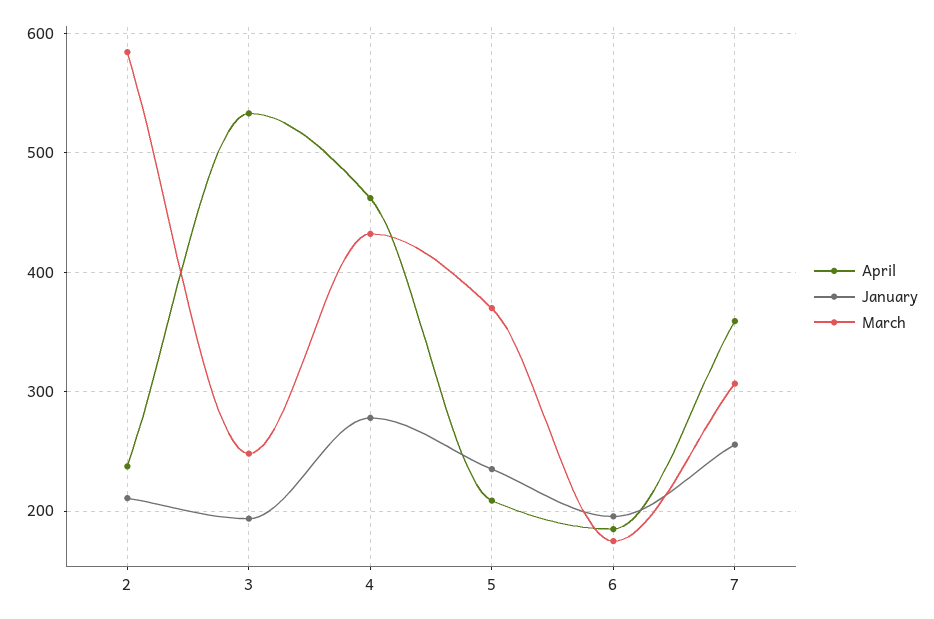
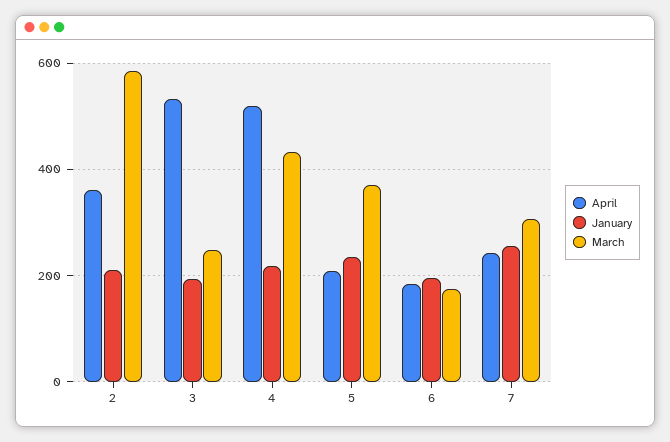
April, 2: 240 -> 360
April, 4: 460 -> 520
January, 4: 280 -> 220
April, 7: 360 -> 240

